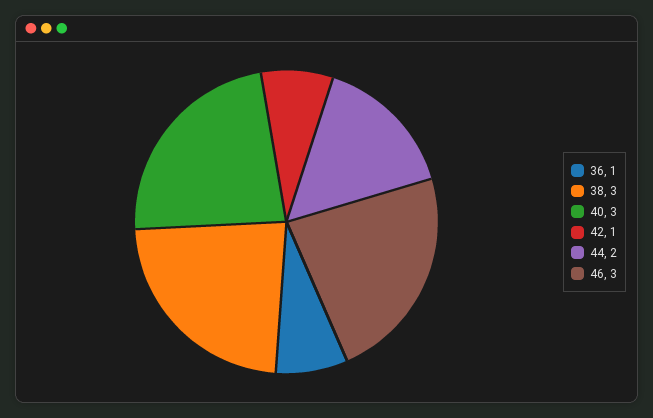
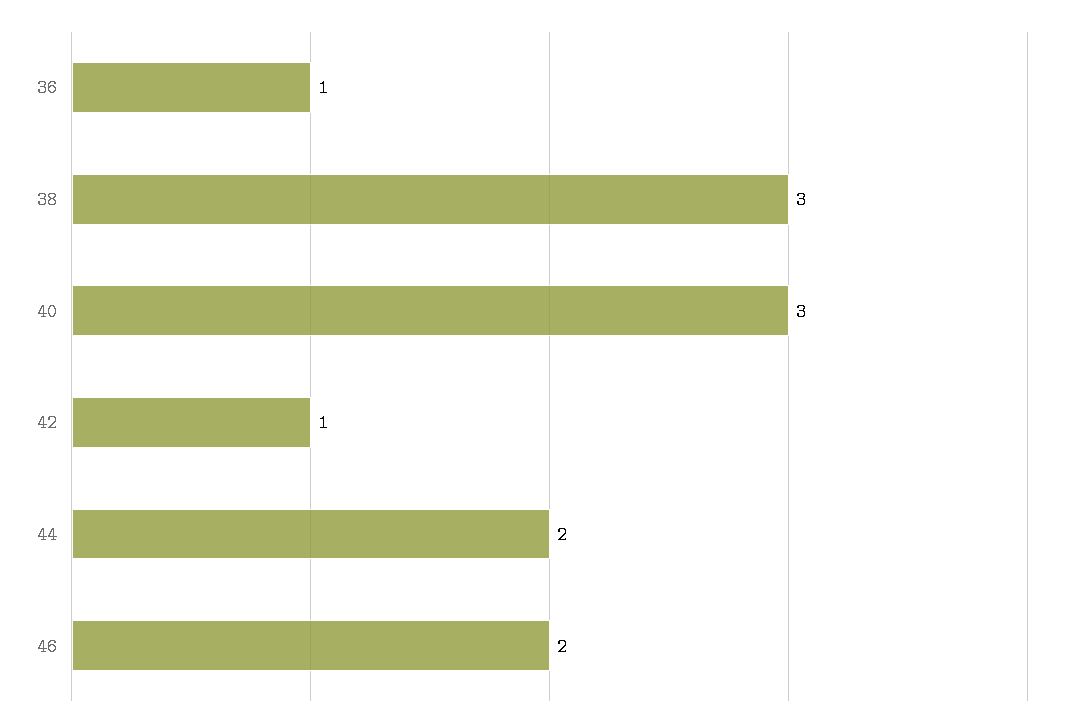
46: 3 -> 2

